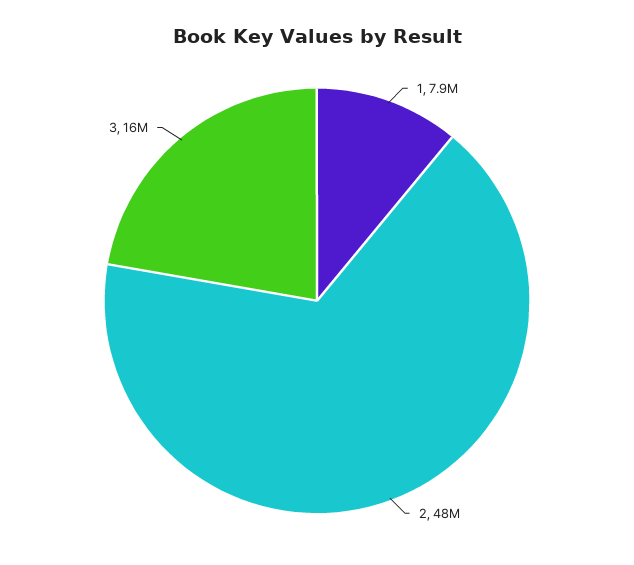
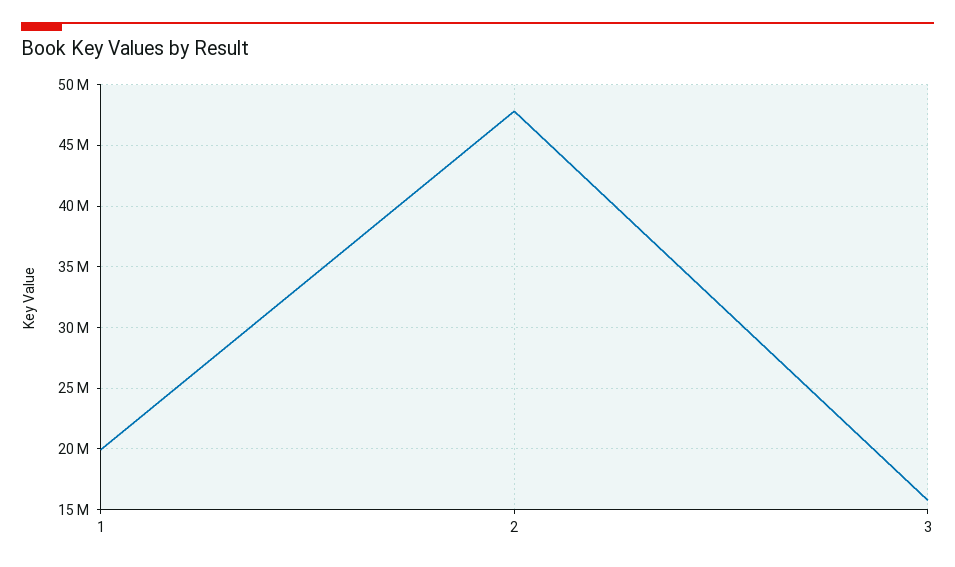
1: 7900000 -> 20000000

